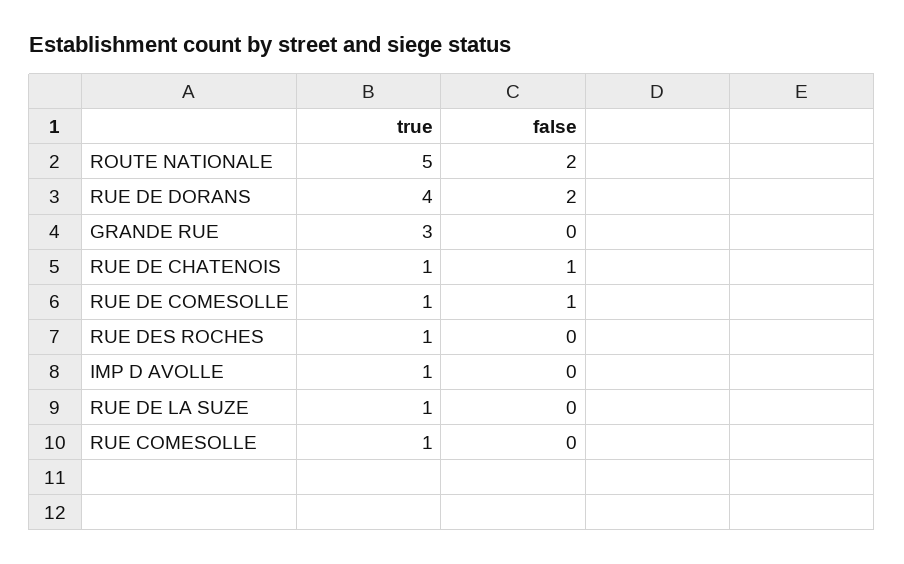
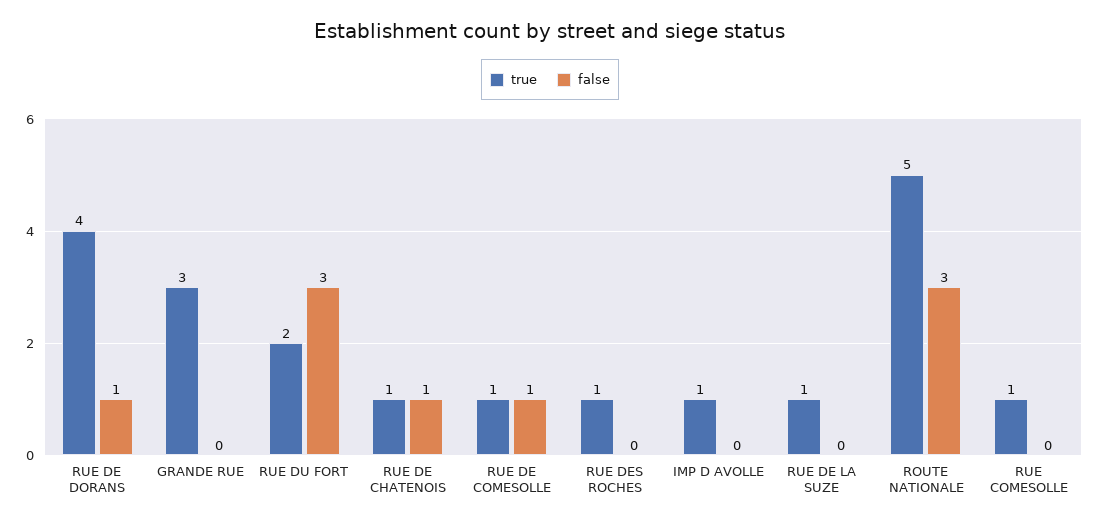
false, ROUTE NATIONALE: 2 -> 3
false, RUE DE DORANS: 2 -> 1
true, RUE DU FORT: none -> 2
false, RUE DU FORT: none -> 3

